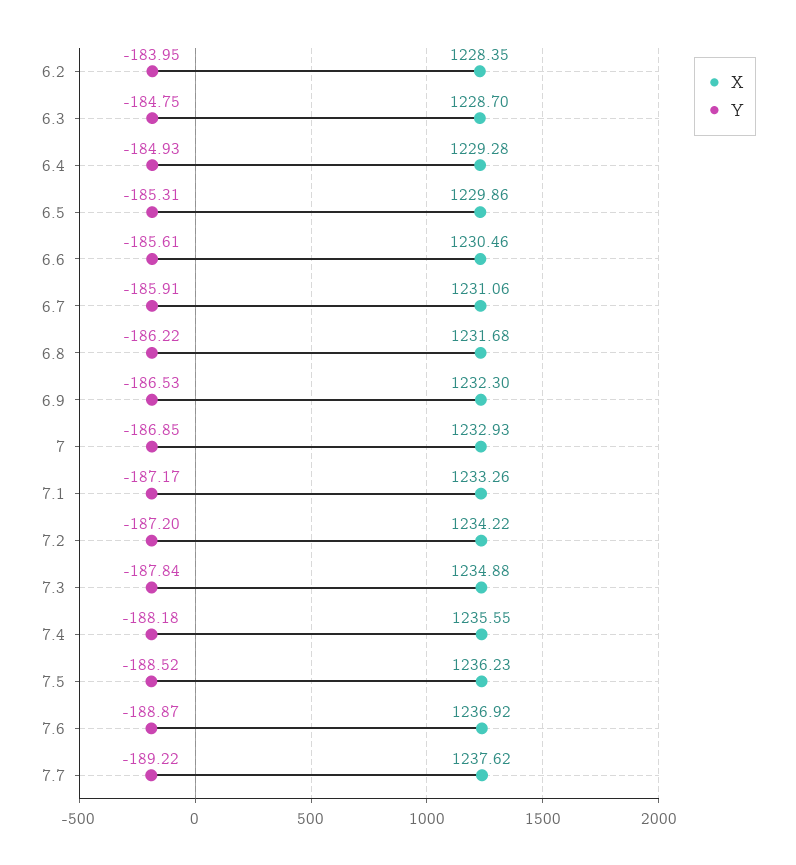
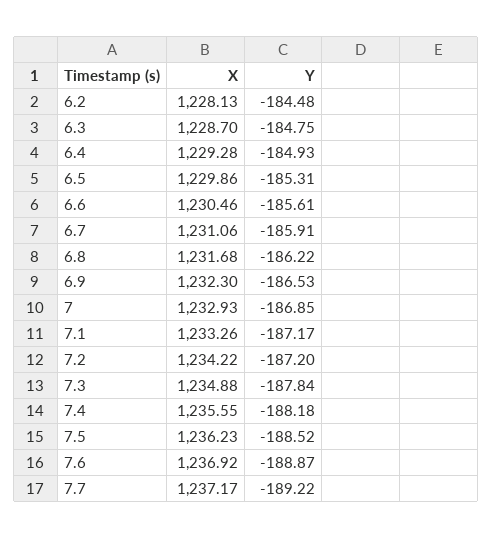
X, 6.2: 1228.35 -> 1228.13
Y, 6.2: -183.95 -> -184.48
X, 7.7: 1237.62 -> 1237.17

